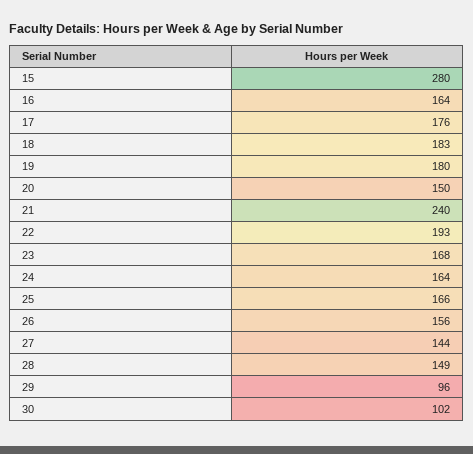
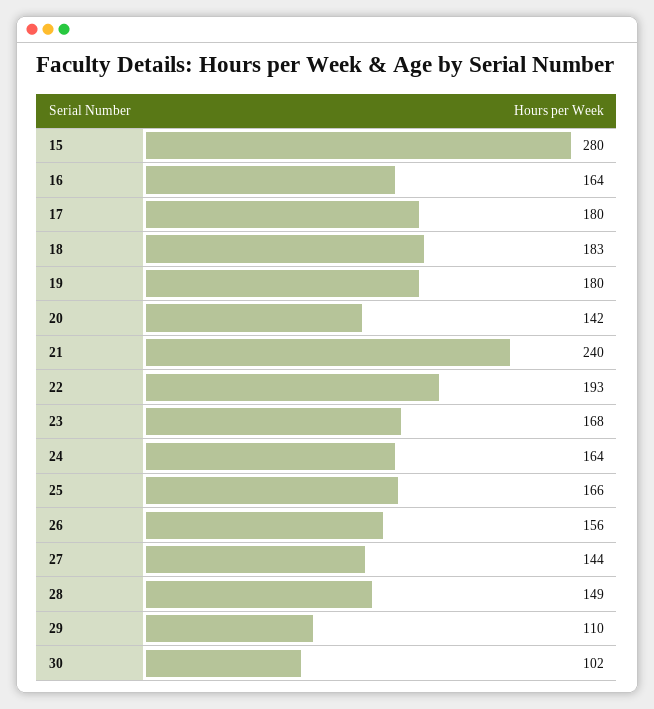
17: 176 -> 180
20: 150 -> 142
29: 96 -> 110

